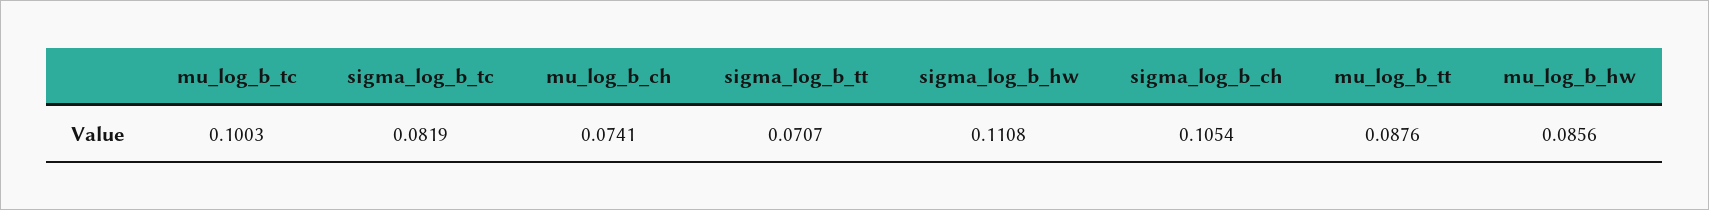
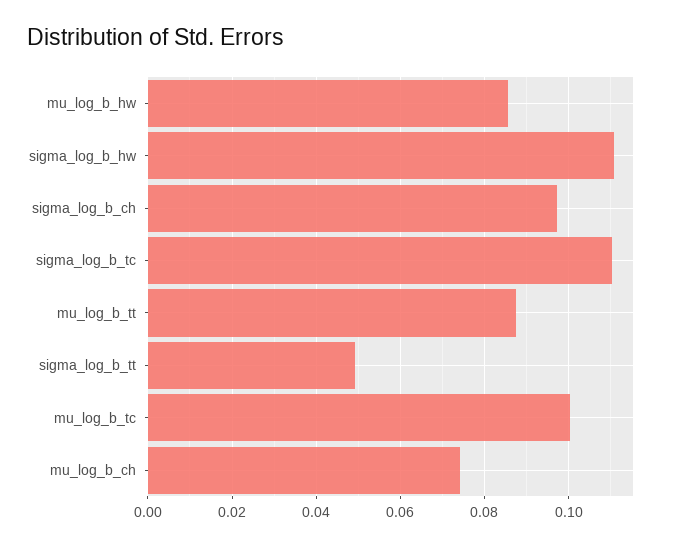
sigma_log_b_tc: 0.0819 -> 0.11
sigma_log_b_tt: 0.0707 -> 0.05
sigma_log_b_ch: 0.1054 -> 0.098

